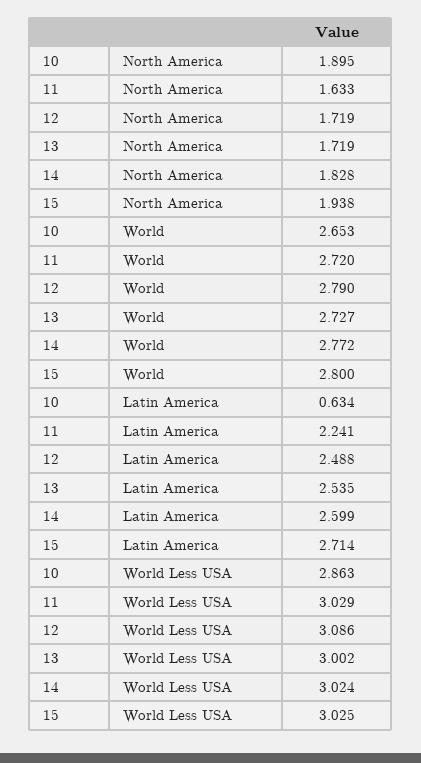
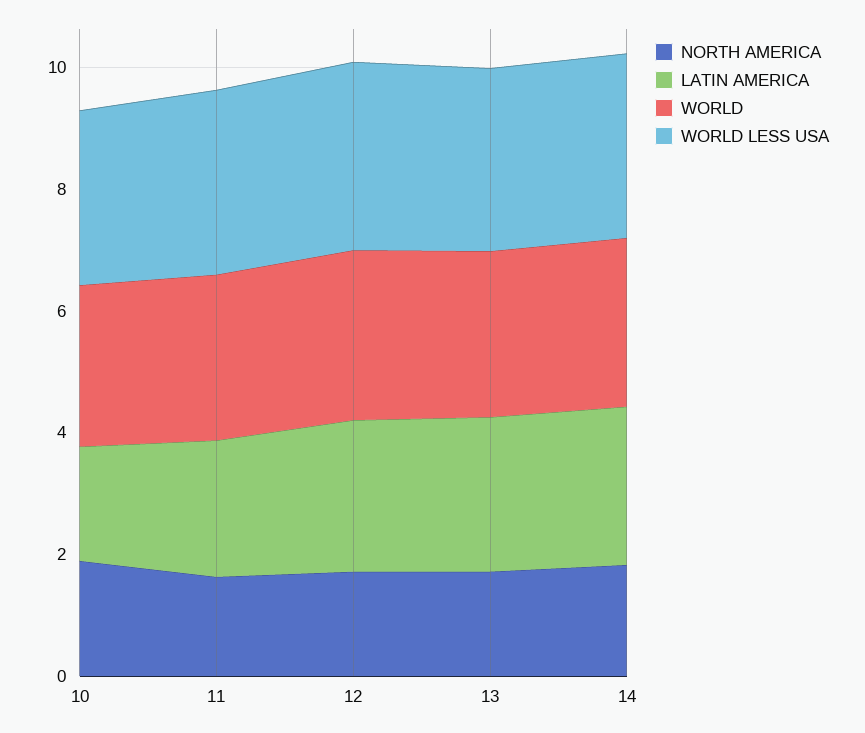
North America, 15: 1.938 -> none
World, 15: 2.8 -> none
Latin America, 10: 0.634 -> 2
Latin America, 15: 2.714 -> none
World Less USA, 15: 3.025 -> none

